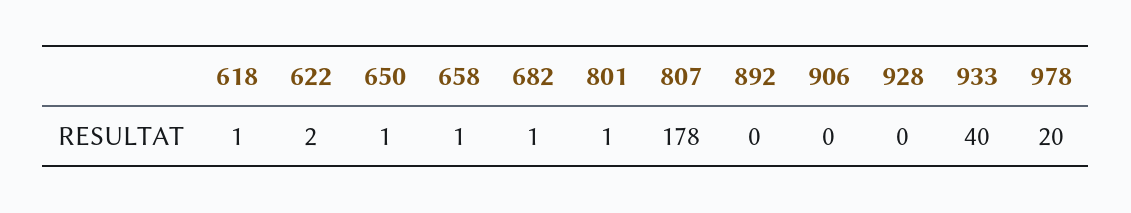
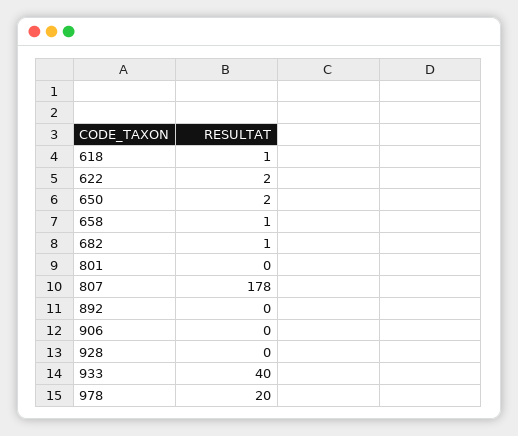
650: 1 -> 2
801: 1 -> 0

